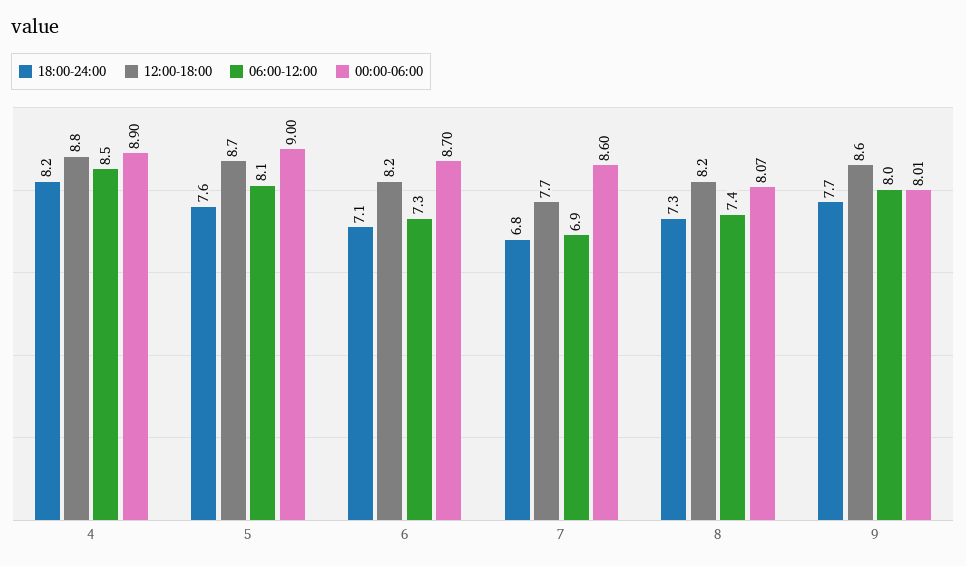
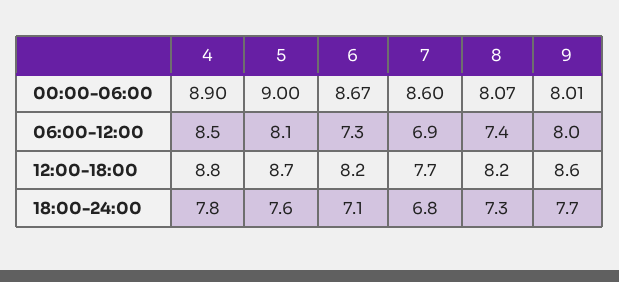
18:00-24:00, 4: 8.2 -> 7.8
00:00-06:00, 6: 8.7 -> 8.67

